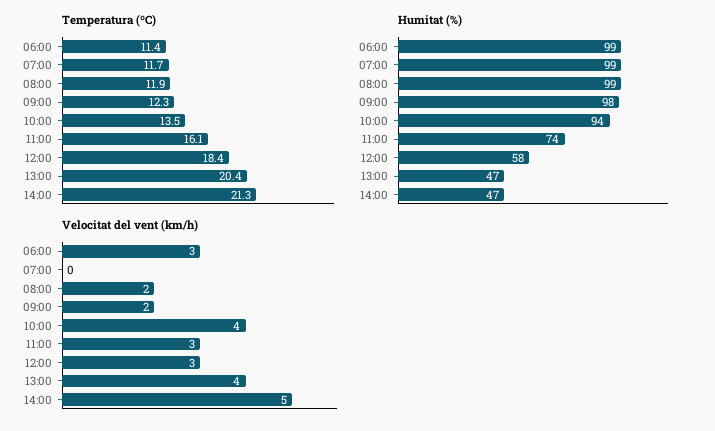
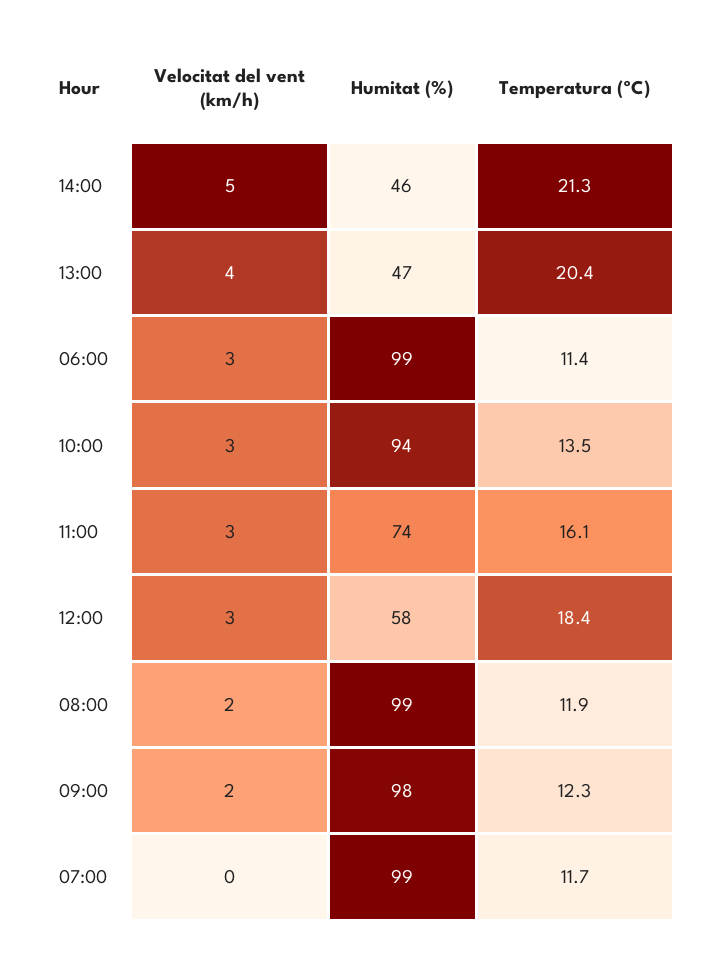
Humitat (%), 14:00: 47 -> 46
Velocitat del vent (km/h), 10:00: 4 -> 3

